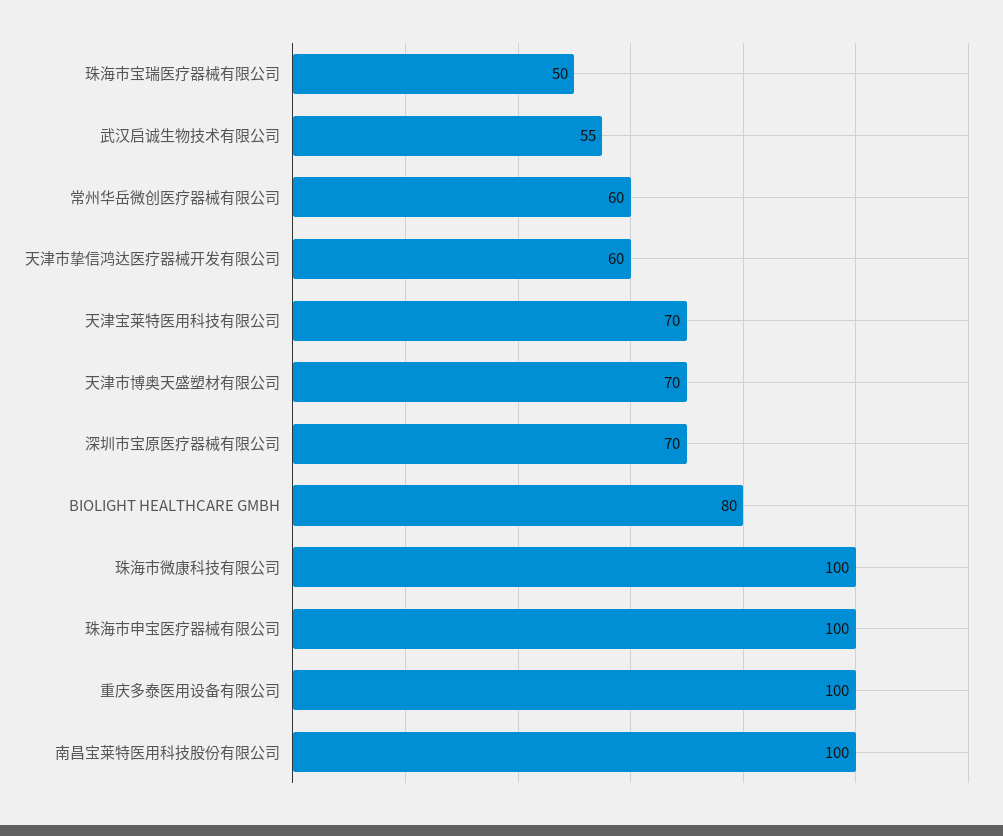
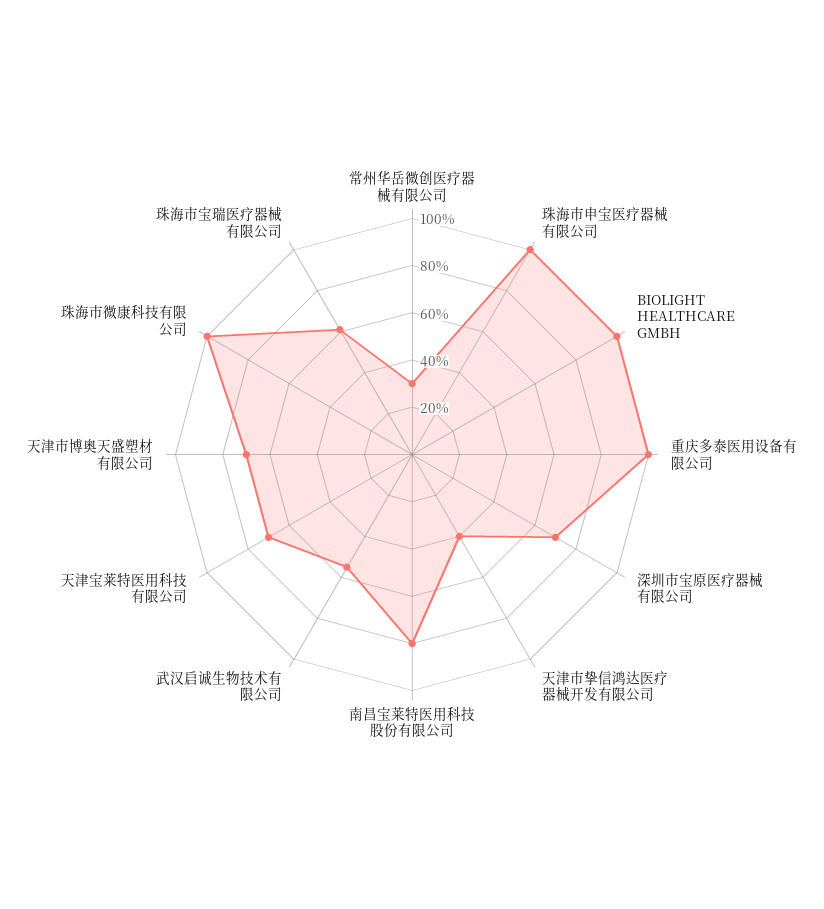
珠海市宝瑞医疗器械有限公司: 50 -> 60
常州华岳微创医疗器械有限公司: 60 -> 30
天津市挚信鸿达医疗器械开发有限公司: 60 -> 40
BIOLIGHT HEALTHCARE GMBH: 80 -> 100
南昌宝莱特医用科技股份有限公司: 100 -> 80

